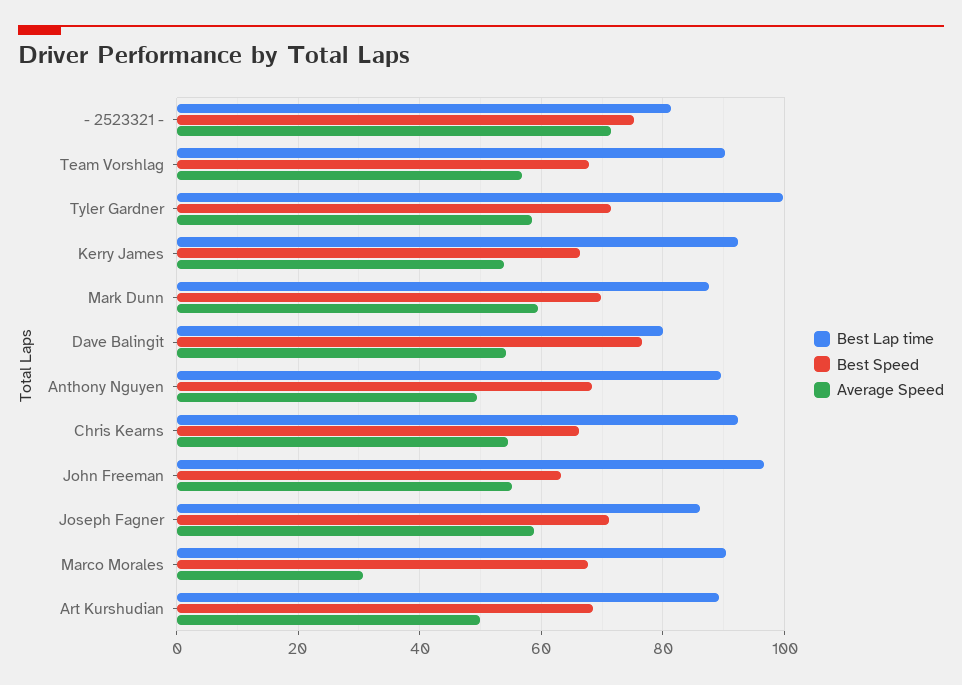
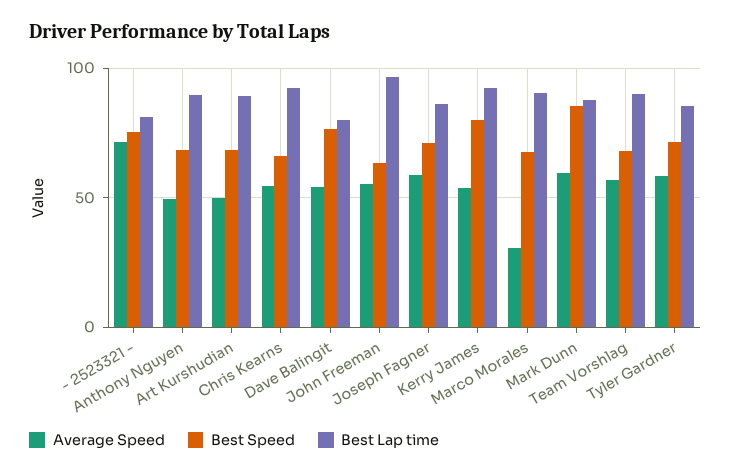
Best Lap time, Tyler Gardner: 100 -> 85
Best Speed, Kerry James: 66 -> 80
Best Speed, Mark Dunn: 70 -> 85

